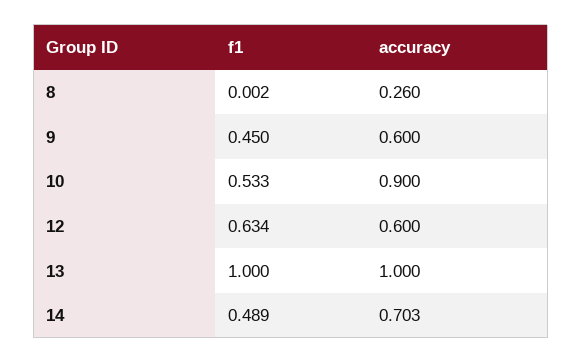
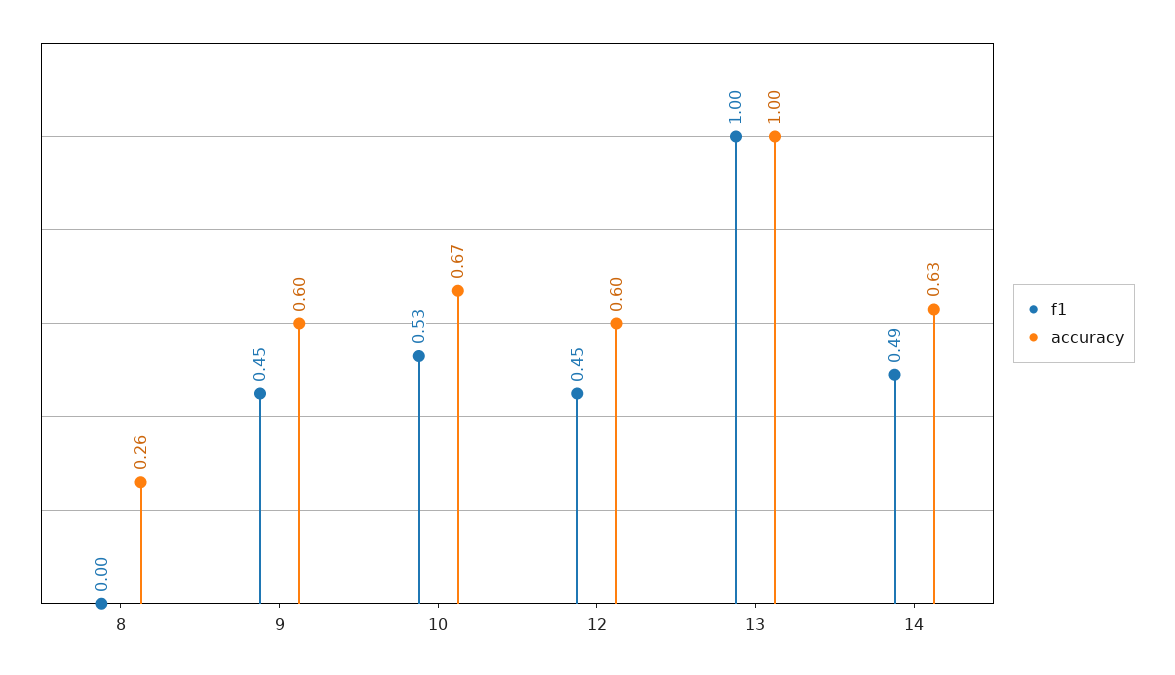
accuracy, 10: 0.9 -> 0.67
f1, 12: 0.634 -> 0.45
accuracy, 14: 0.703 -> 0.63

